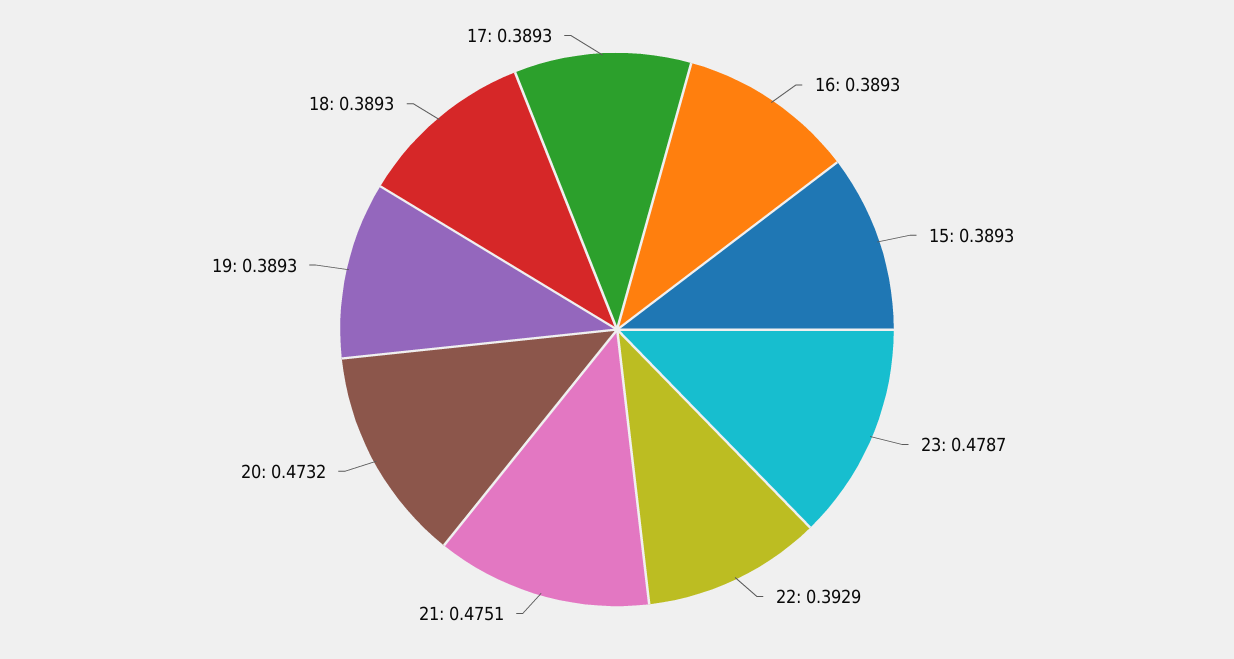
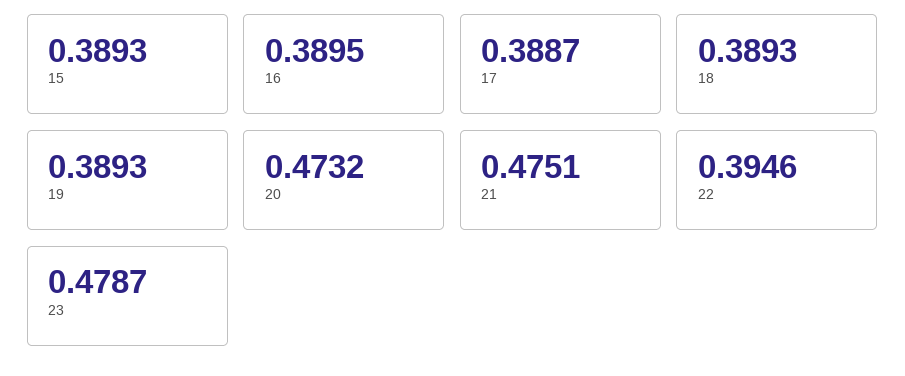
16: 0.3893 -> 0.3895
22: 0.3929 -> 0.3946
17: 0.3893 -> 0.3887

